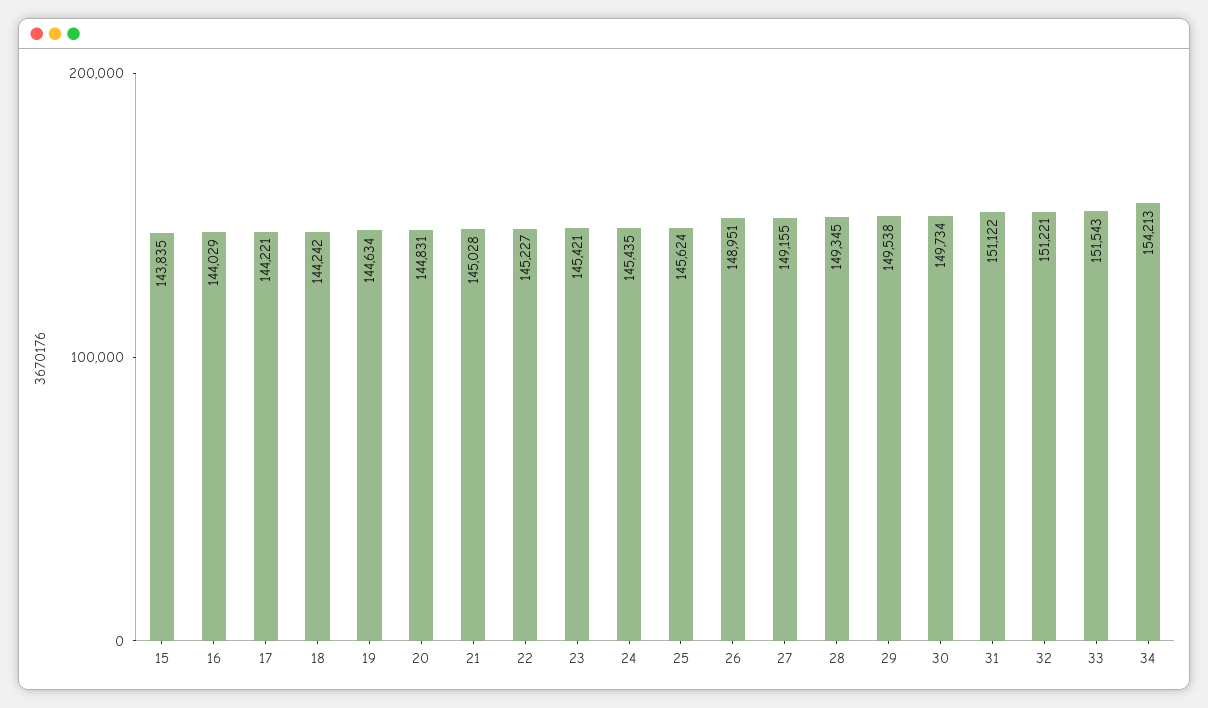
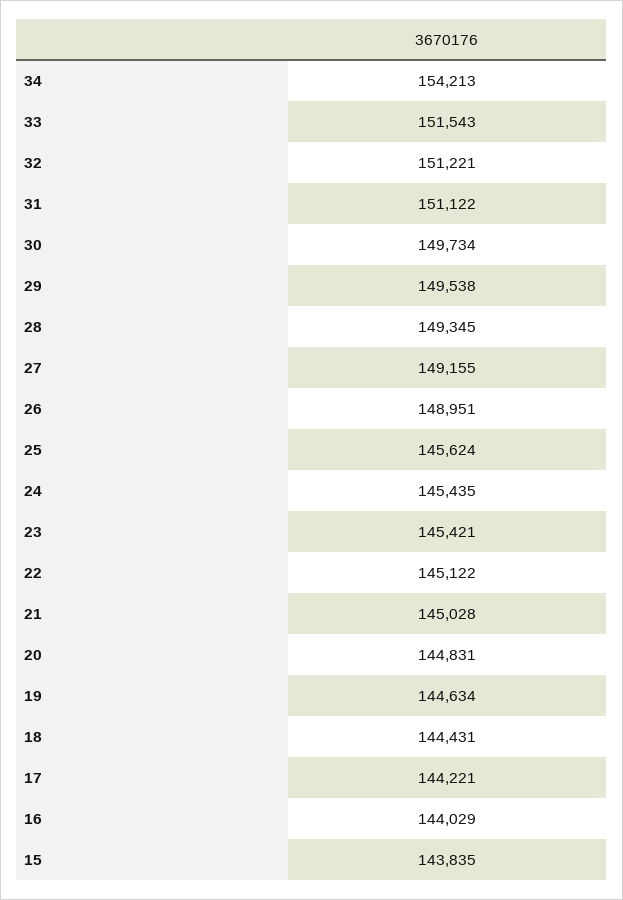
18: 144242 -> 144431
22: 145227 -> 145122

